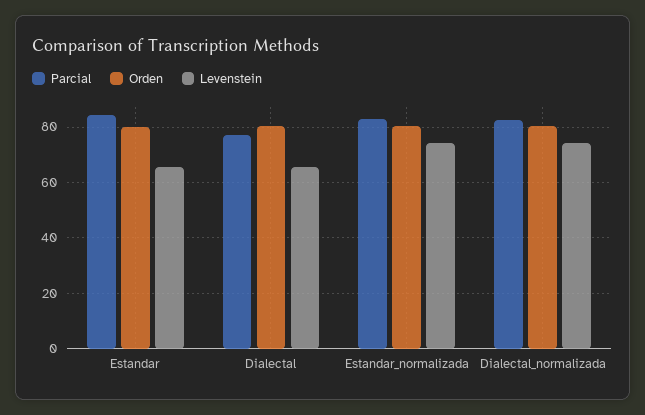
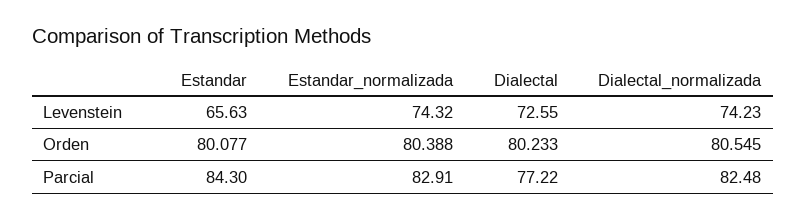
Levenstein, Dialectal: 65 -> 72.55

